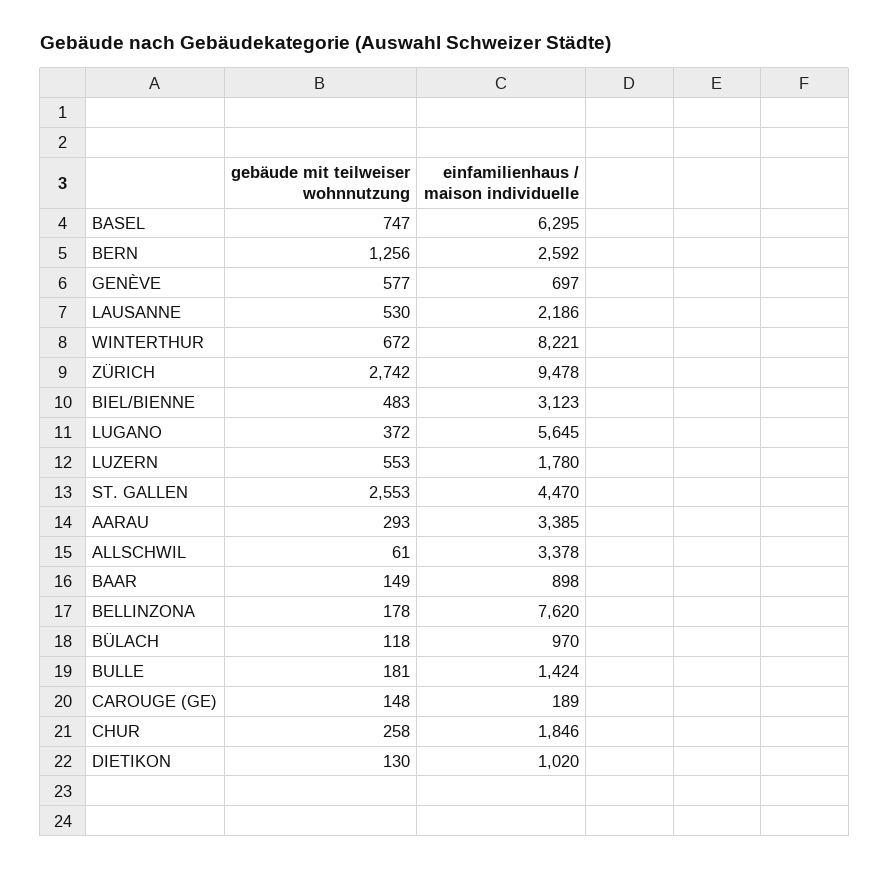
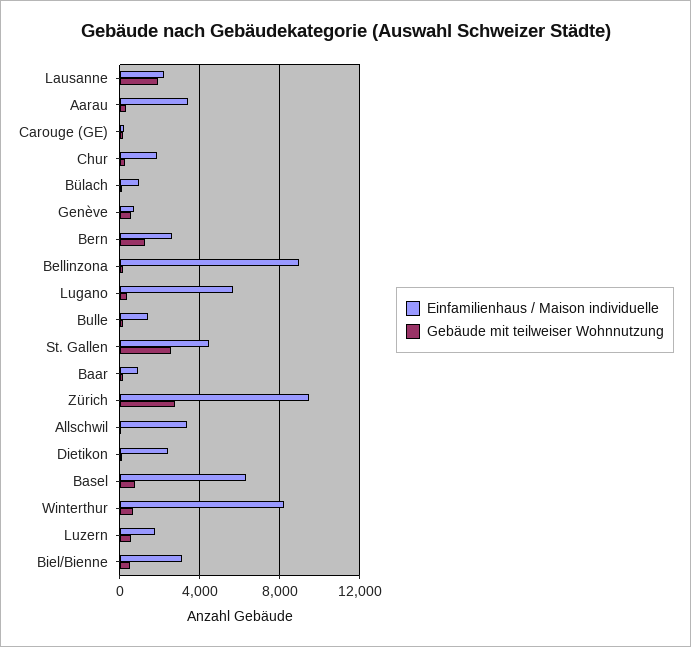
gebäude mit teilweiser wohnnutzung, LAUSANNE: 530 -> 2000
einfamilienhaus / maison individuelle, BELLINZONA: 7620 -> 9000
einfamilienhaus / maison individuelle, DIETIKON: 1020 -> 2500

